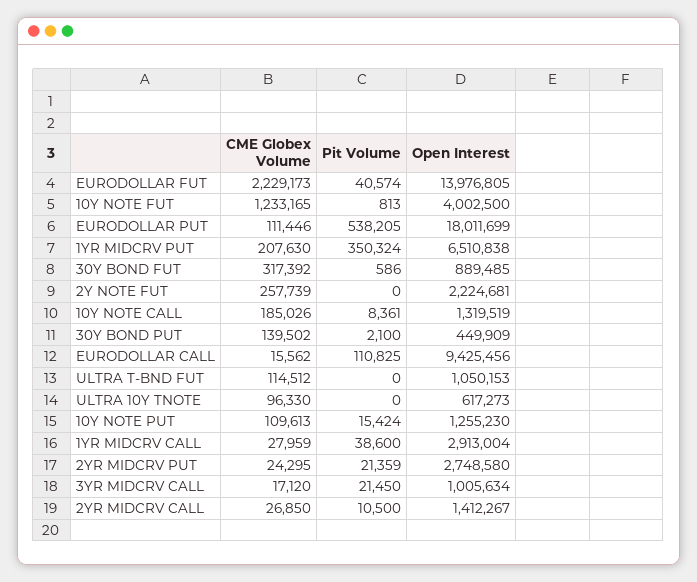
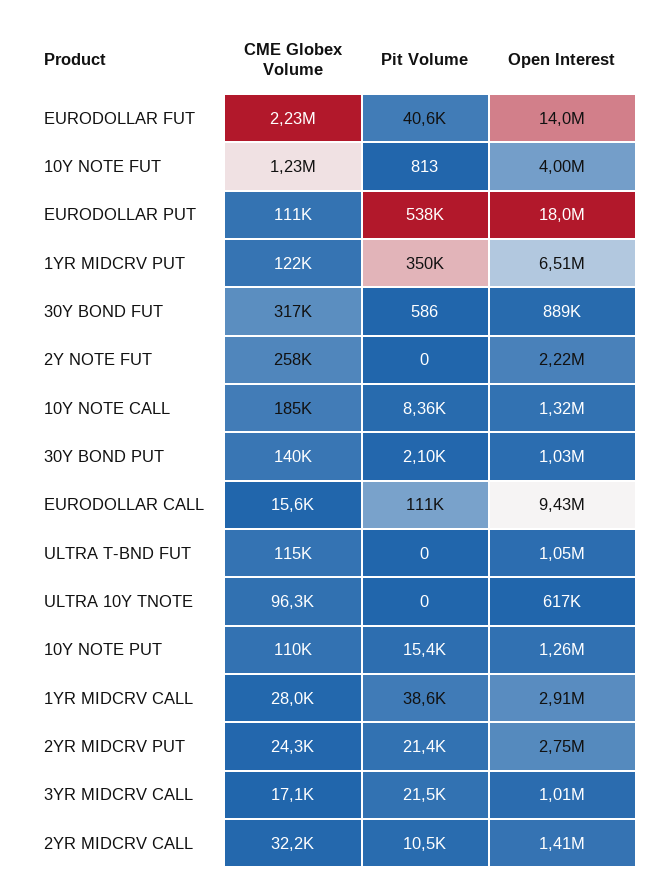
CME Globex Volume, 1YR MIDCRV PUT: 207630 -> 122000
Open Interest, 30Y BOND PUT: 449909 -> 1030000
CME Globex Volume, 2YR MIDCRV CALL: 26850 -> 32200

